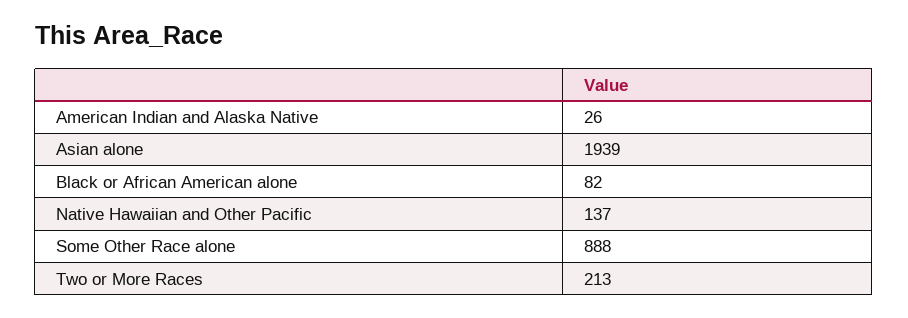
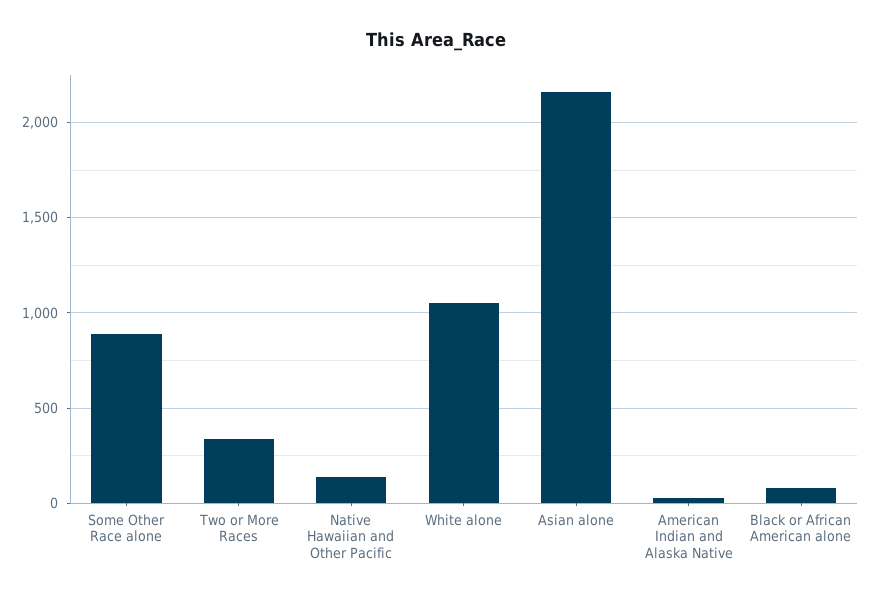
Asian alone: 1939 -> 2150
Two or More Races: 213 -> 350
White alone: none -> 1050

